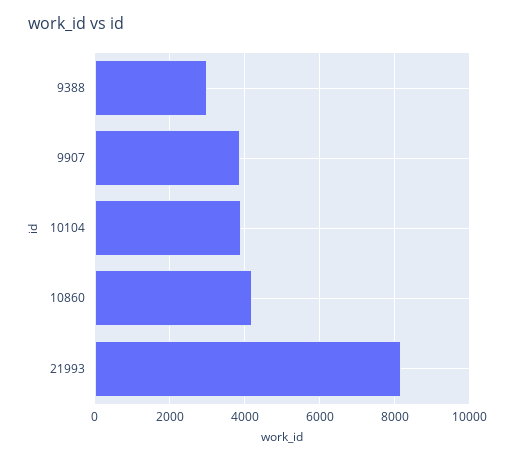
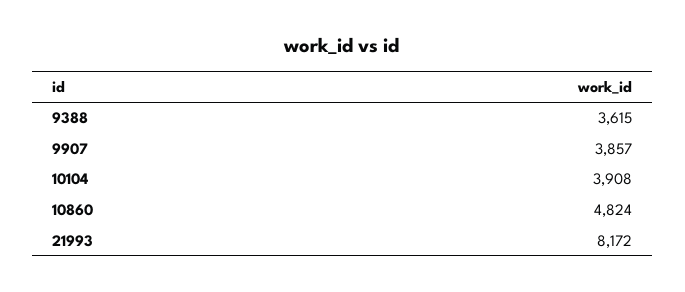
9388: 3000 -> 3615
10860: 4200 -> 4824

